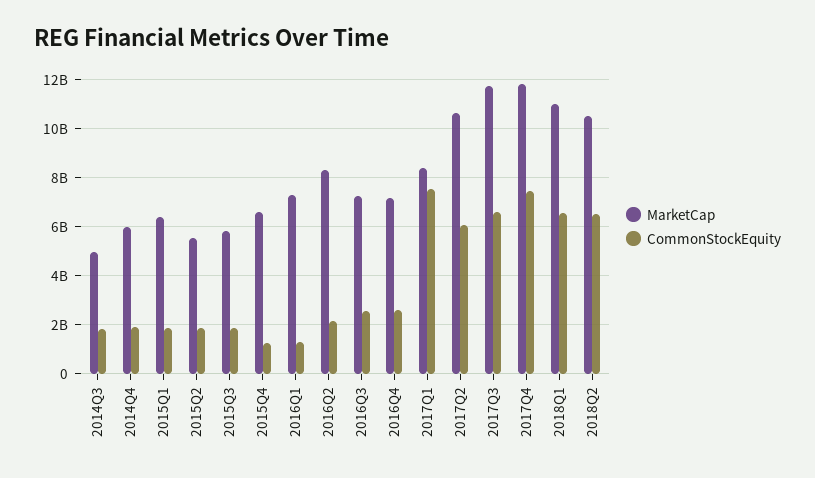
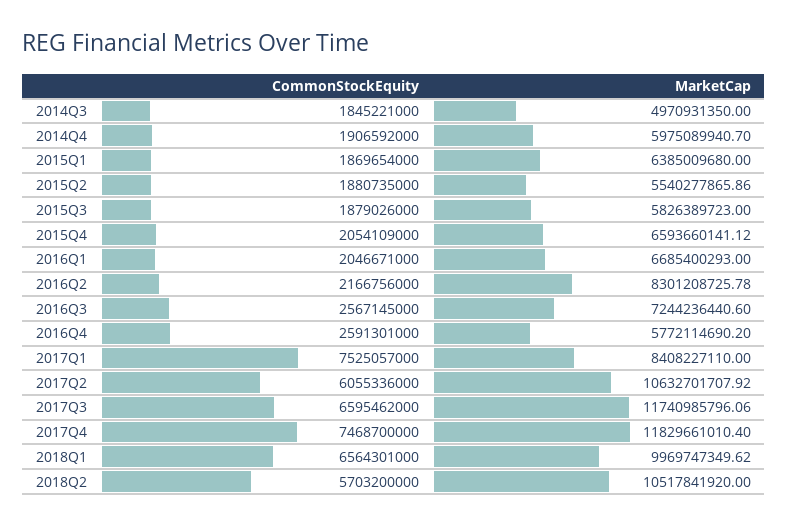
CommonStockEquity, 2015Q4: 1250000000 -> 2054109000
MarketCap, 2016Q1: 7250000000 -> 6685400293
CommonStockEquity, 2016Q1: 1250000000 -> 2046671000
MarketCap, 2016Q4: 7250000000 -> 5772114690.2
MarketCap, 2018Q1: 11000000000 -> 9969747349.62
CommonStockEquity, 2018Q2: 6500000000 -> 5703200000

